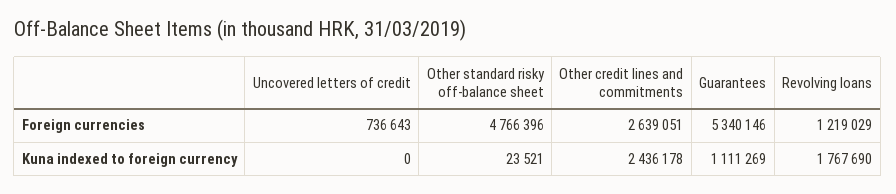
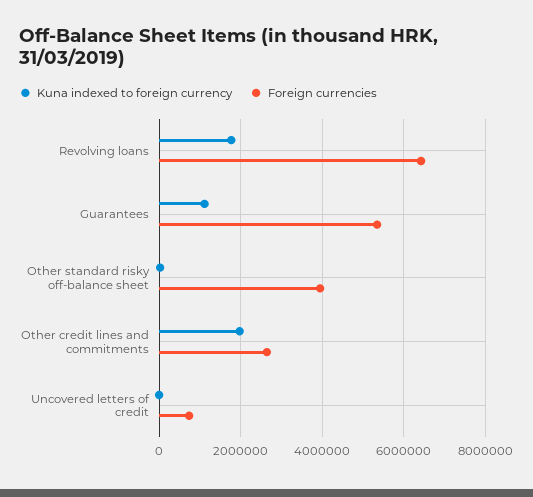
Foreign currencies, Other standard risky off-balance sheet: 4766396 -> 4000000
Foreign currencies, Revolving loans: 1219029 -> 6400000
Kuna indexed to foreign currency, Other credit lines and commitments: 2436178 -> 2000000

